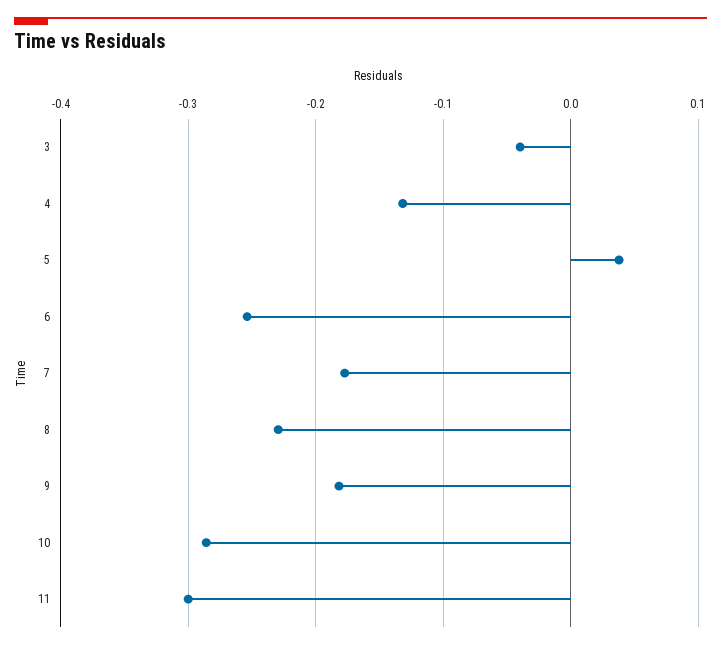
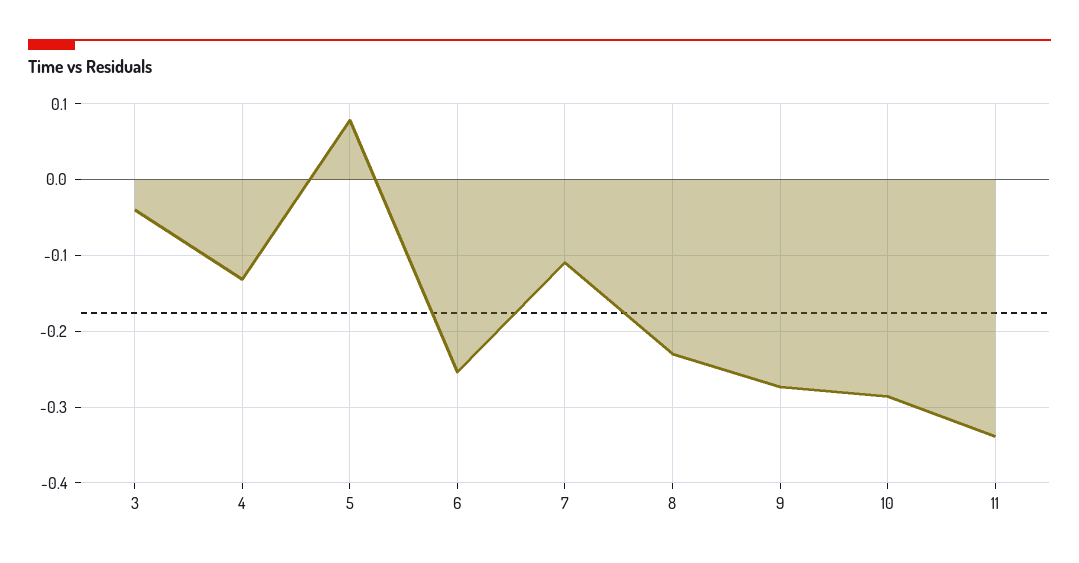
5: 0.04 -> 0.08
7: -0.18 -> -0.11
9: -0.18 -> -0.27
11: -0.3 -> -0.34

